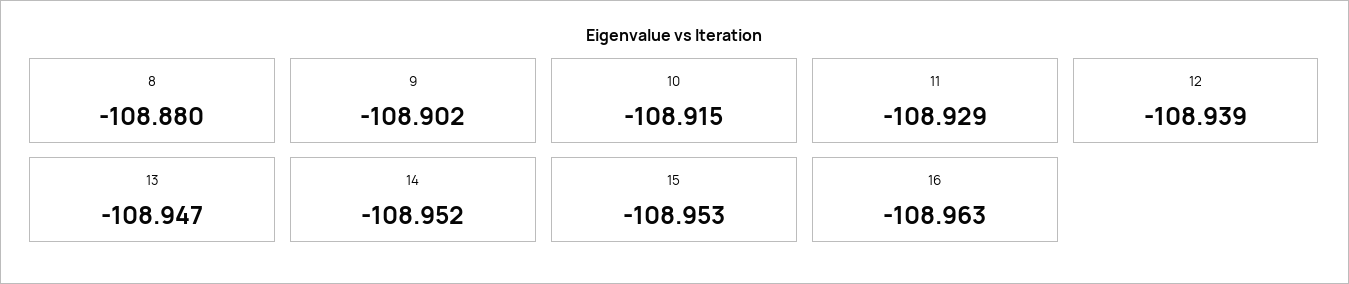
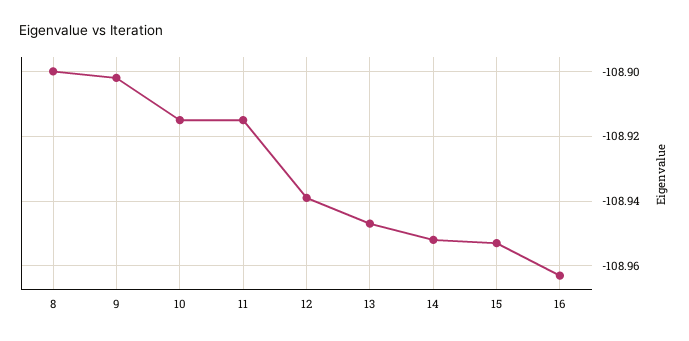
8: -108.88 -> -108.9
11: -108.929 -> -108.915

